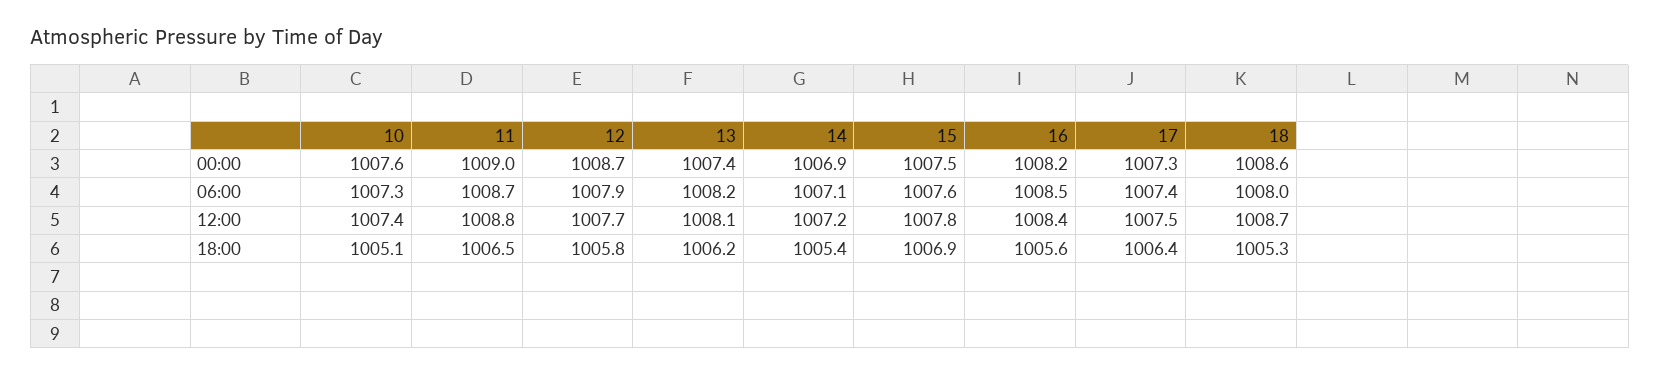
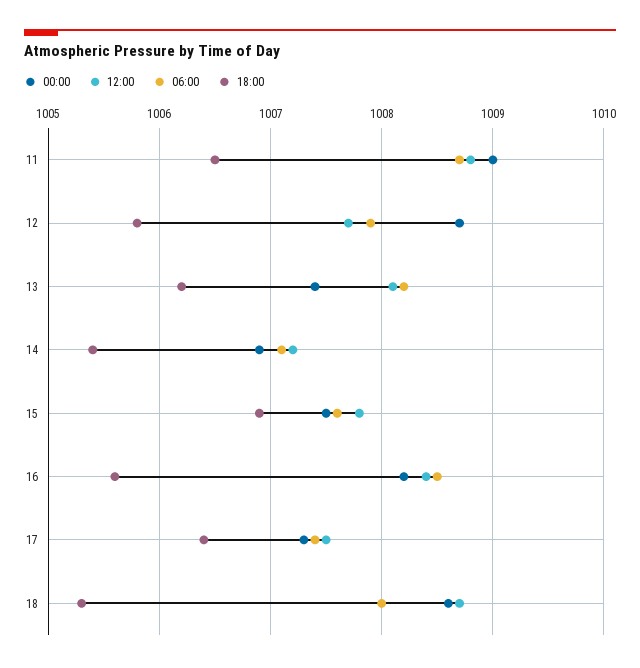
00:00, 10: 1007.6 -> none
06:00, 10: 1007.3 -> none
12:00, 10: 1007.4 -> none
18:00, 10: 1005.1 -> none

